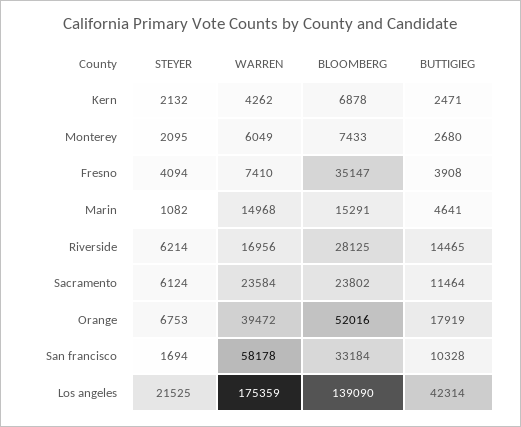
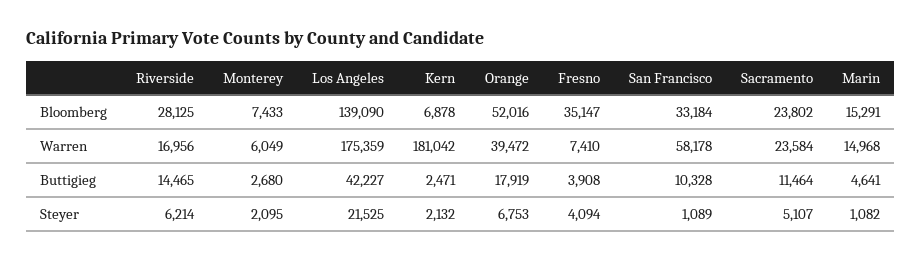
WARREN, Kern: 4262 -> 181042
STEYER, Sacramento: 6124 -> 5107
STEYER, San francisco: 1694 -> 1089
BUTTIGIEG, Los angeles: 42314 -> 42227

